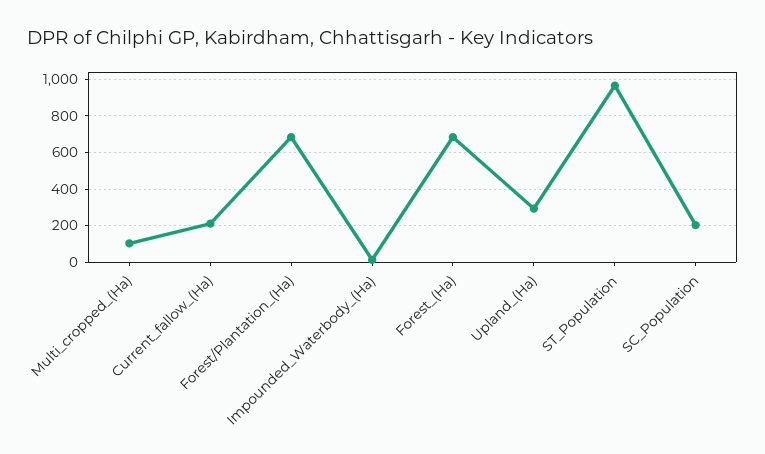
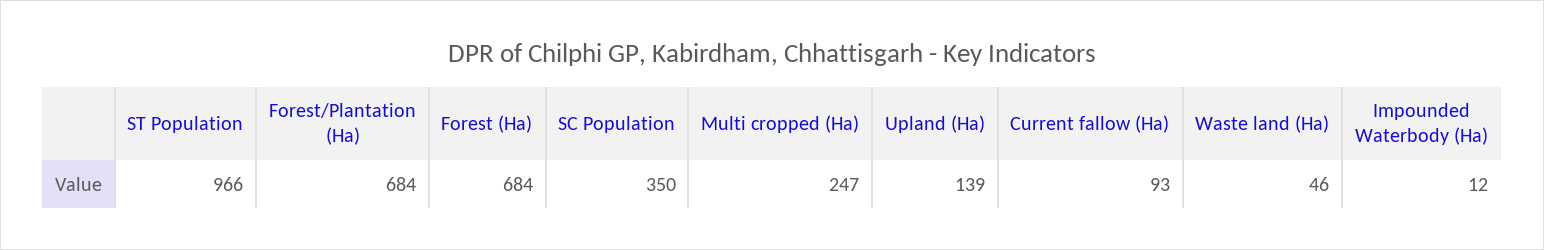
Multi_cropped_(Ha): 100 -> 247
Current_fallow_(Ha): 200 -> 93
Upland_(Ha): 300 -> 139
SC_Population: 200 -> 350
Waste land (Ha): none -> 46

